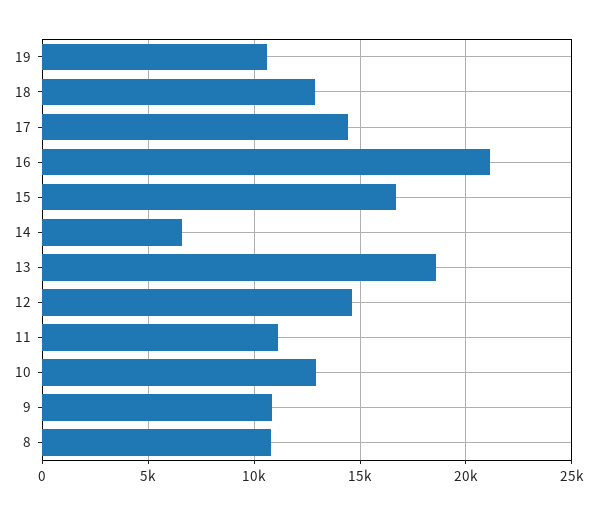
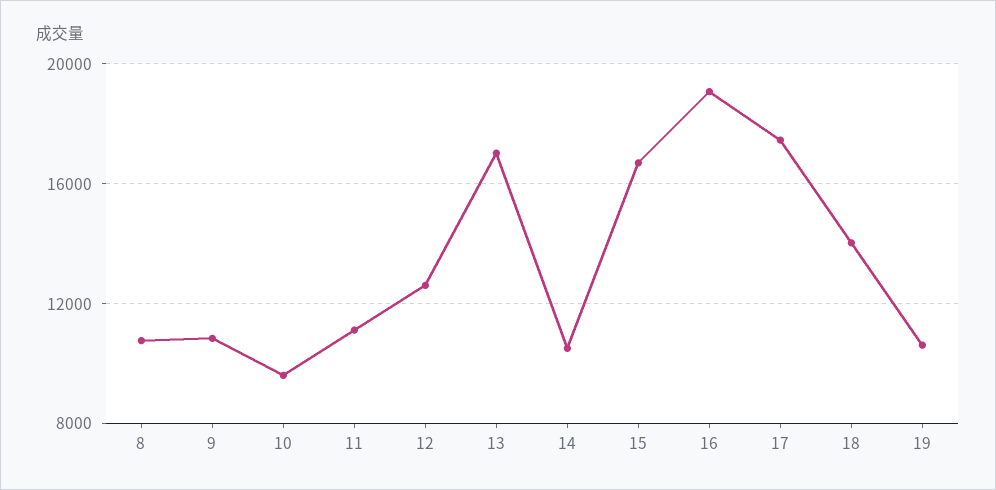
18: 13000 -> 14000
17: 14500 -> 17500
16: 21000 -> 19000
14: 6500 -> 10500
13: 18500 -> 17000
12: 14500 -> 12500
10: 13000 -> 9500

